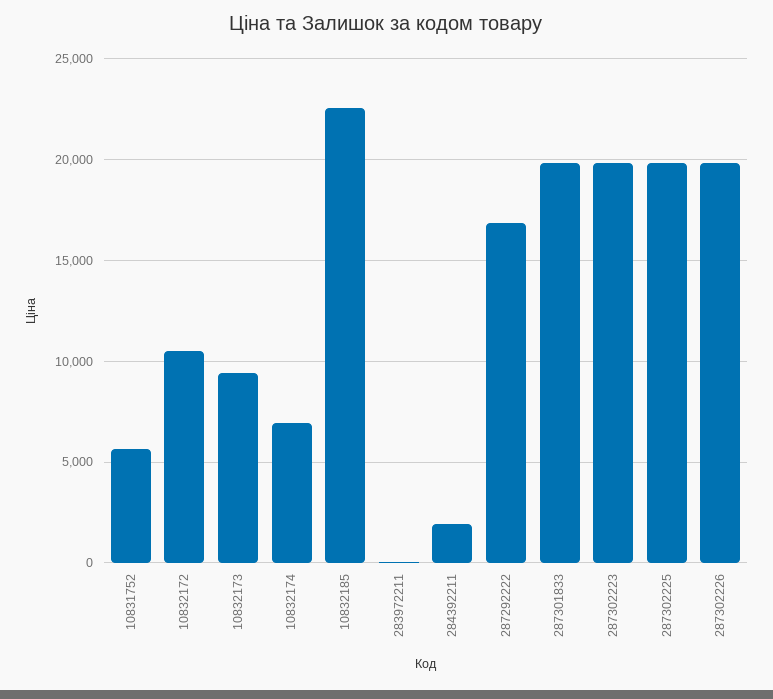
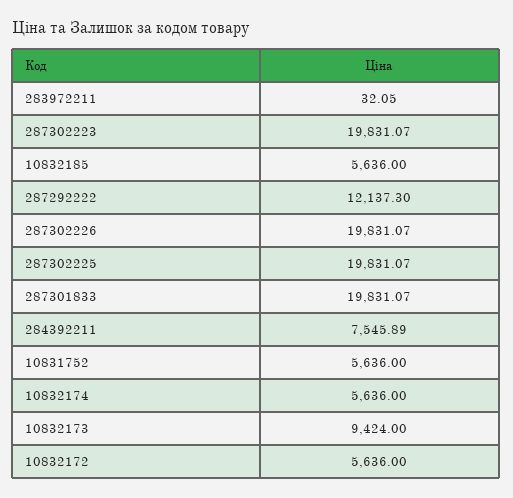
10832172: 10500 -> 5636
10832174: 7000 -> 5636
10832185: 22500 -> 5636
284392211: 2000 -> 7545.89
287292222: 17000 -> 12137.3

